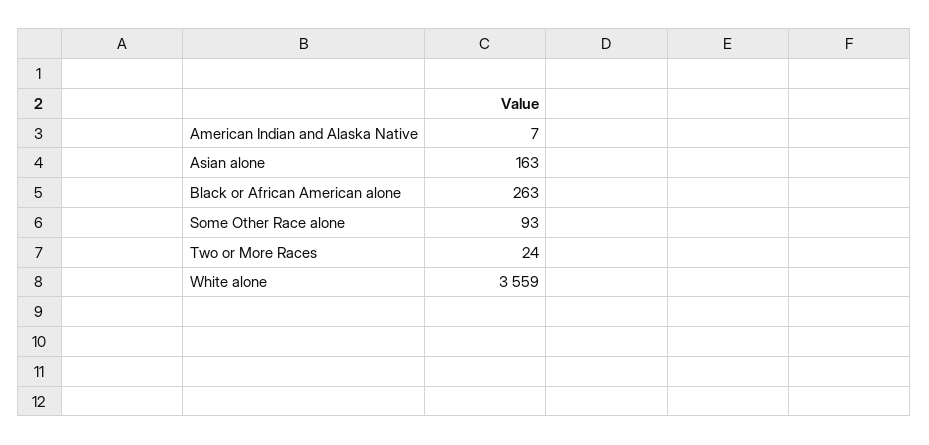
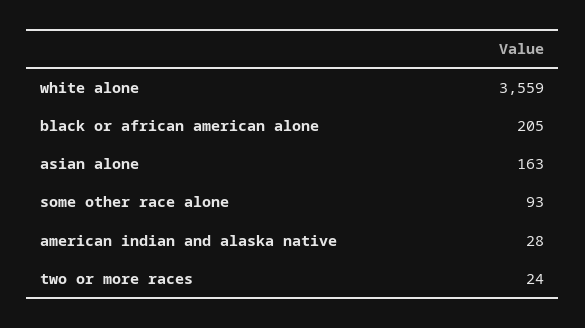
American Indian and Alaska Native: 7 -> 28
Black or African American alone: 263 -> 205

